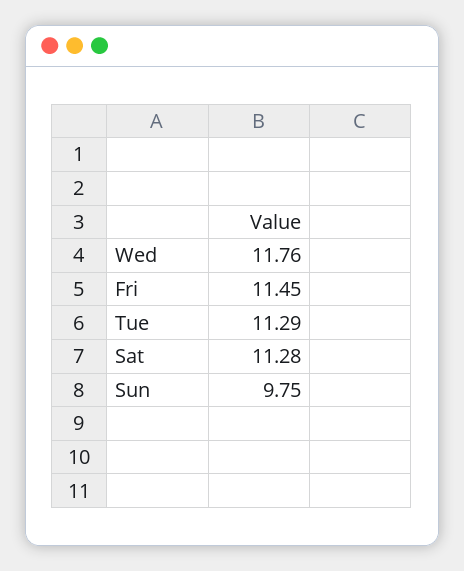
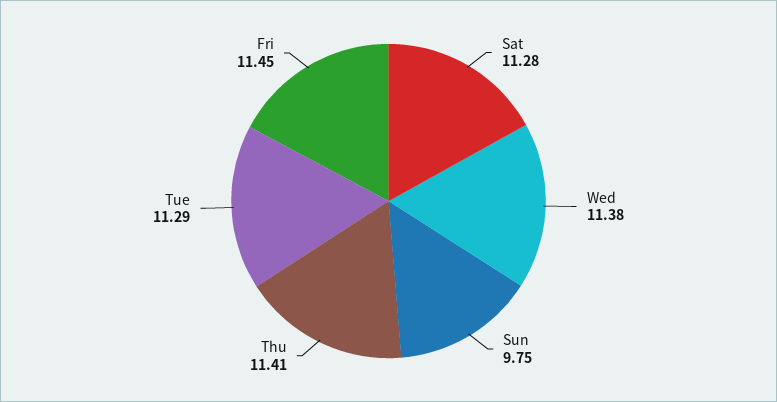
Wed: 11.76 -> 11.38
Thu: none -> 11.41

